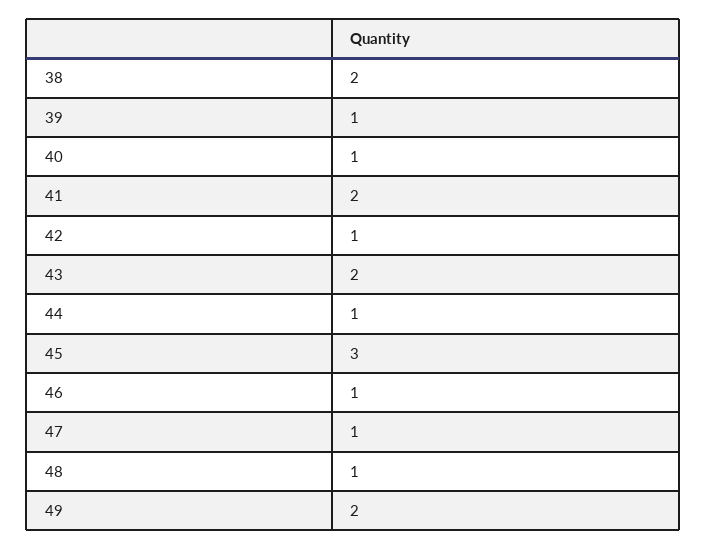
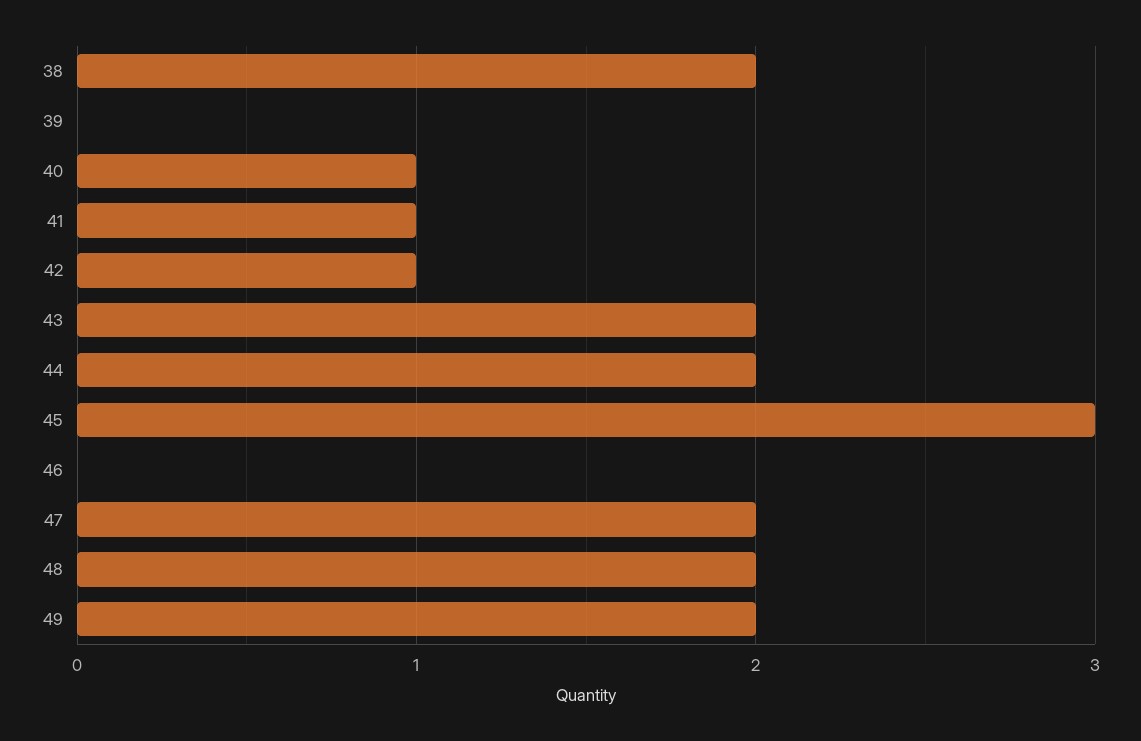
39: 1 -> 0
41: 2 -> 1
44: 1 -> 2
46: 1 -> 0
47: 1 -> 2
48: 1 -> 2

